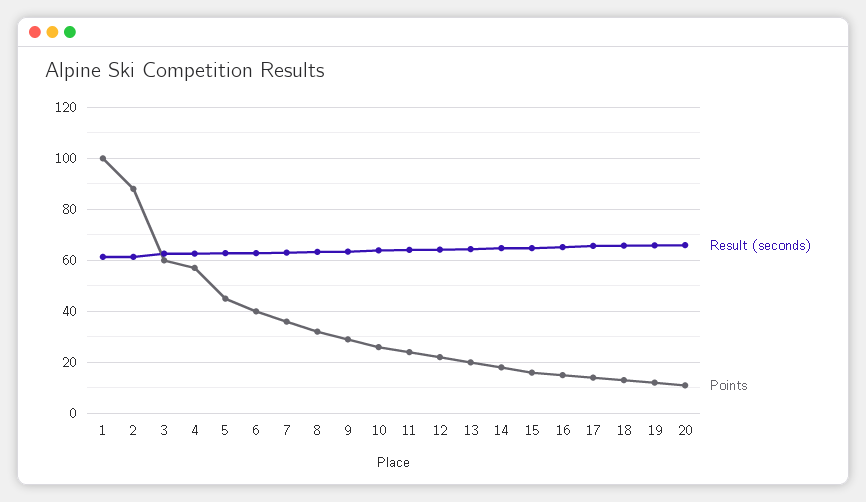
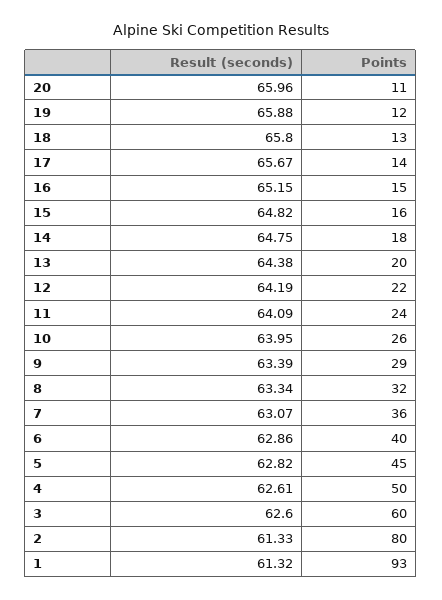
Points, 1: 100 -> 93
Points, 2: 87.5 -> 80
Points, 4: 57.5 -> 50

